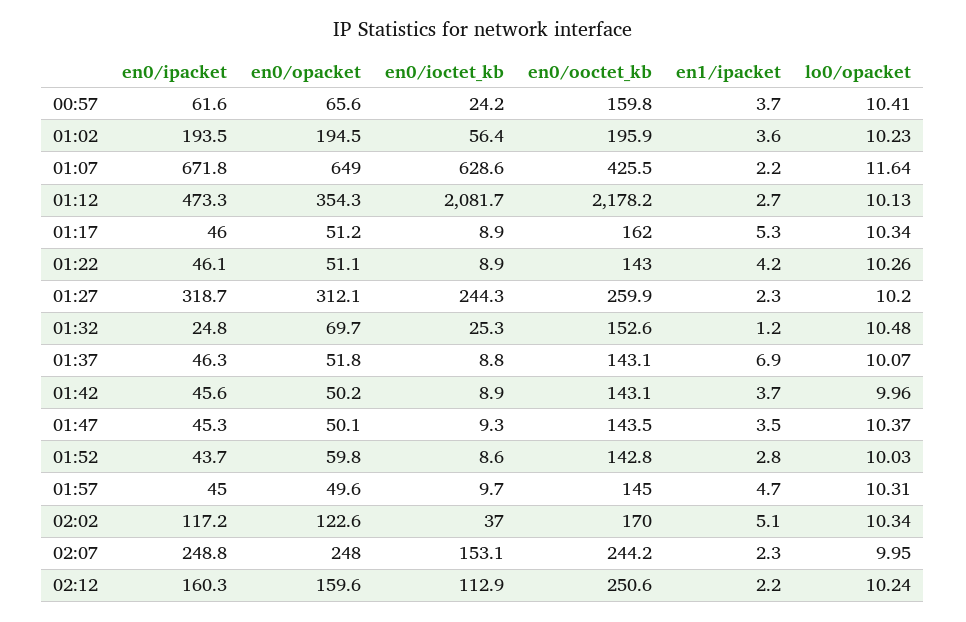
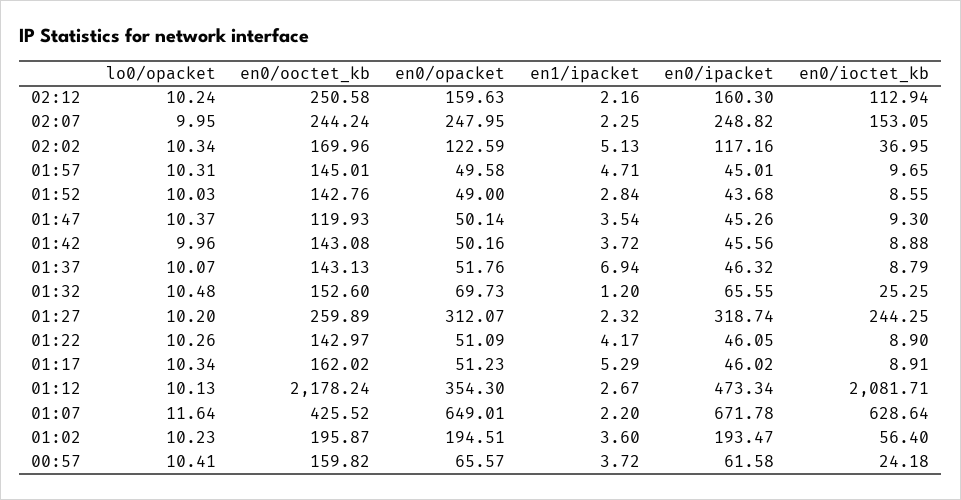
en0/ipacket, 01:32: 24.8 -> 65.55
en0/ooctet_kb, 01:47: 143.5 -> 119.93
en0/opacket, 01:52: 59.8 -> 49

